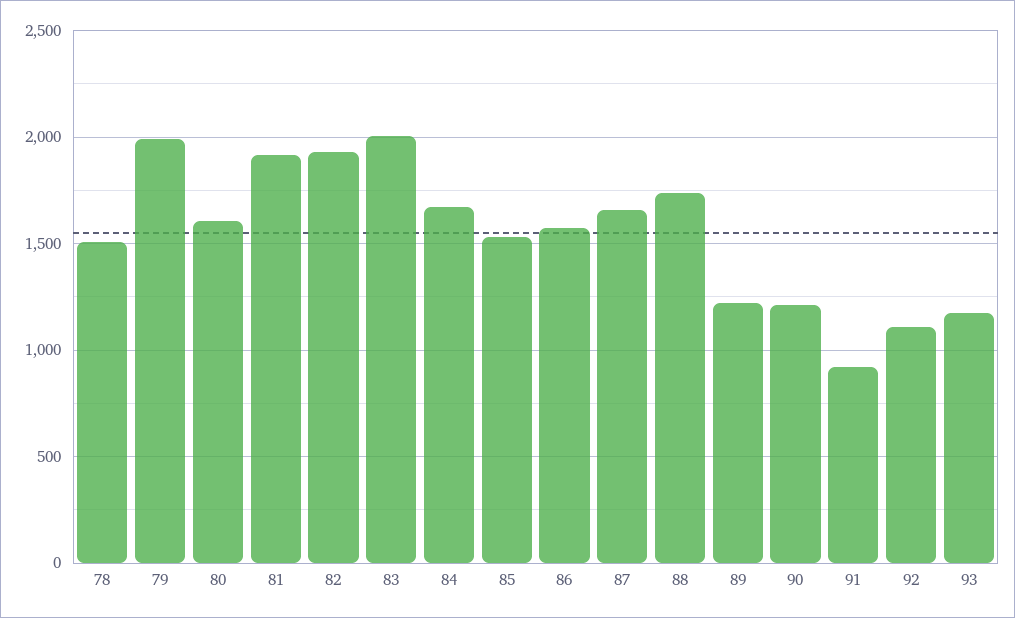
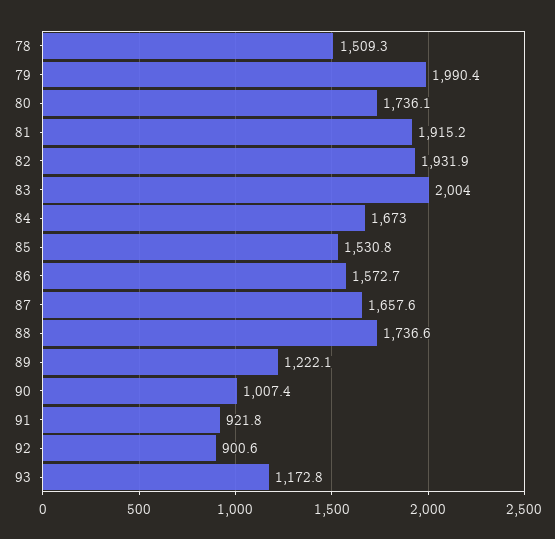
80: 1600 -> 1736.1
90: 1200 -> 1007.4
92: 1100 -> 900.6

